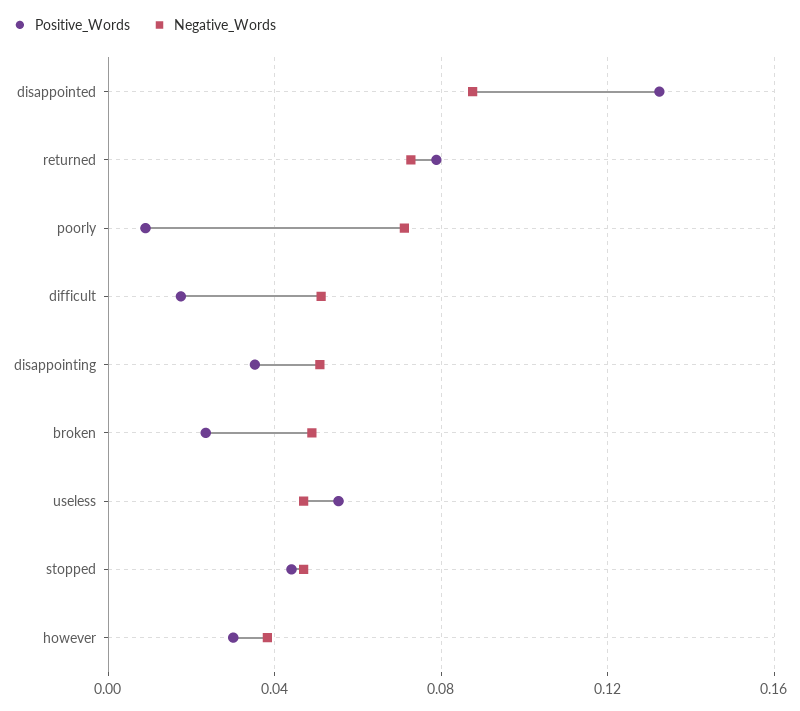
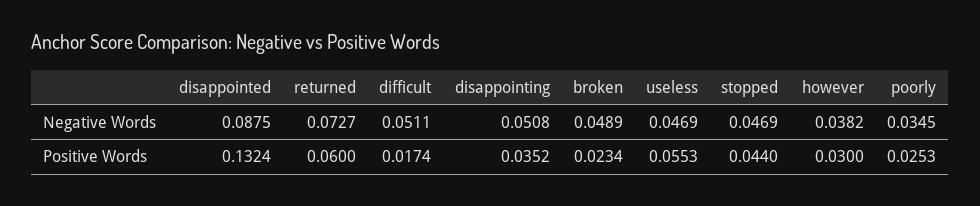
Positive_Words, returned: 0.08 -> 0.06
Positive_Words, poorly: 0.01 -> 0.0253
Negative_Words, poorly: 0.07 -> 0.0345

